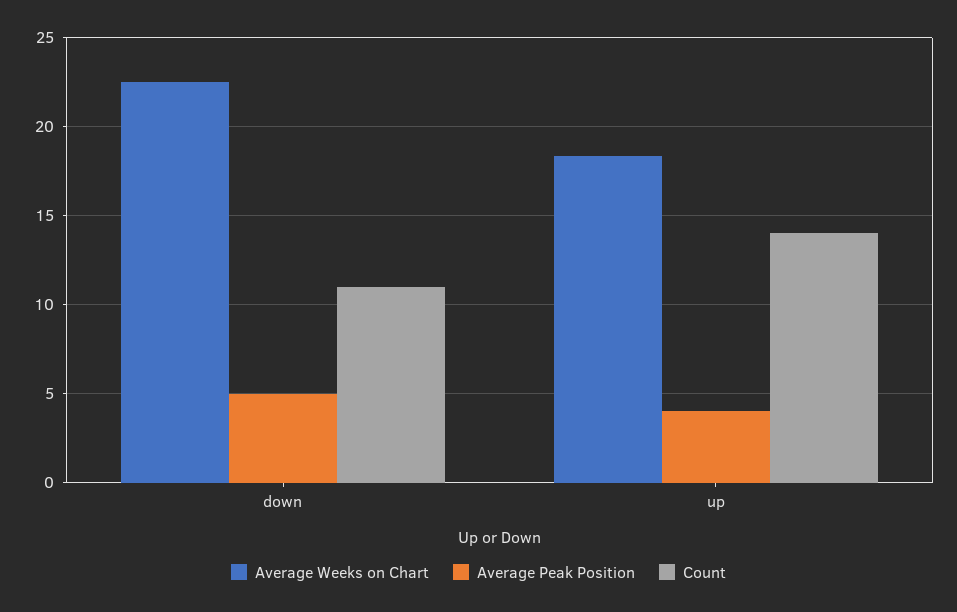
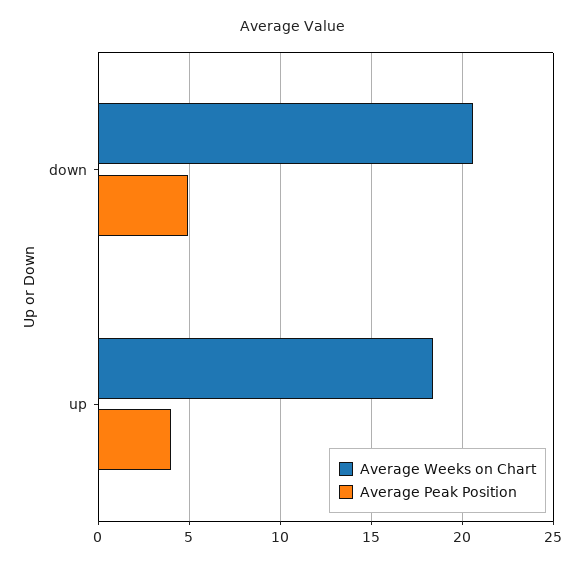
Average Weeks on Chart, down: 22.5 -> 20.5
Count, down: 11 -> none
Count, up: 14 -> none

